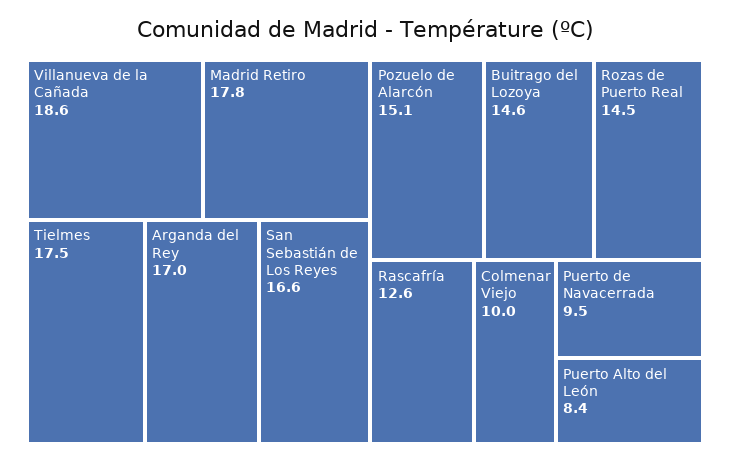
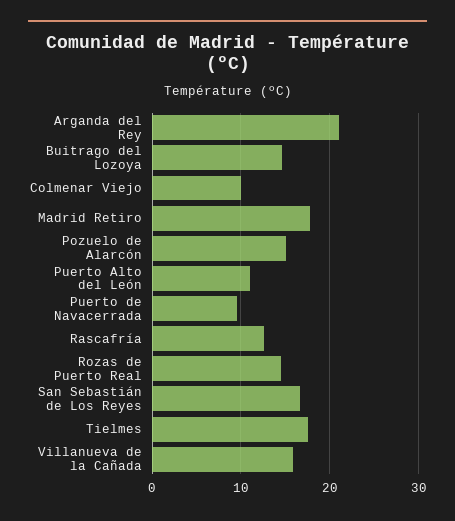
Villanueva de la Cañada: 18.6 -> 16
Arganda del Rey: 17 -> 21
Puerto Alto del León: 8.4 -> 11

